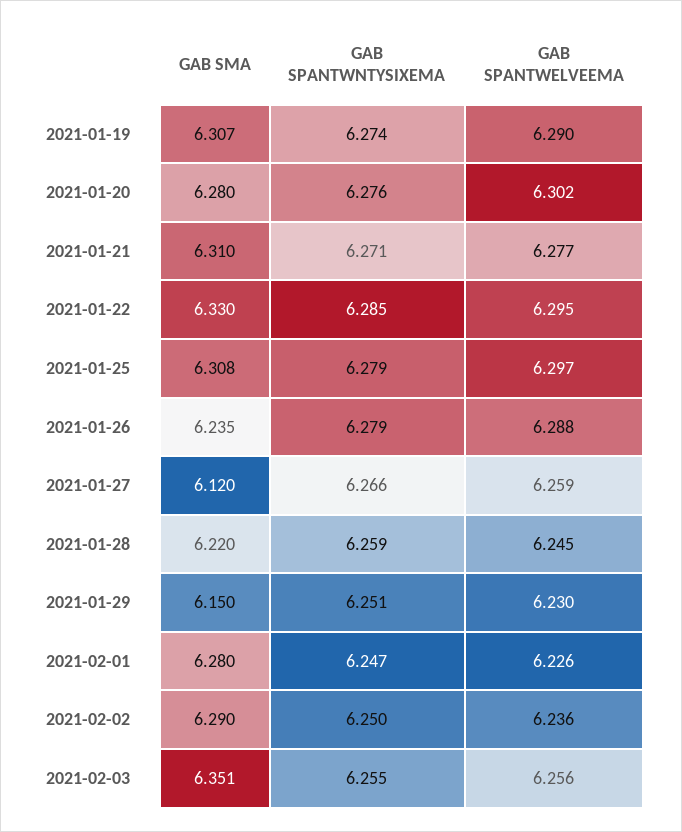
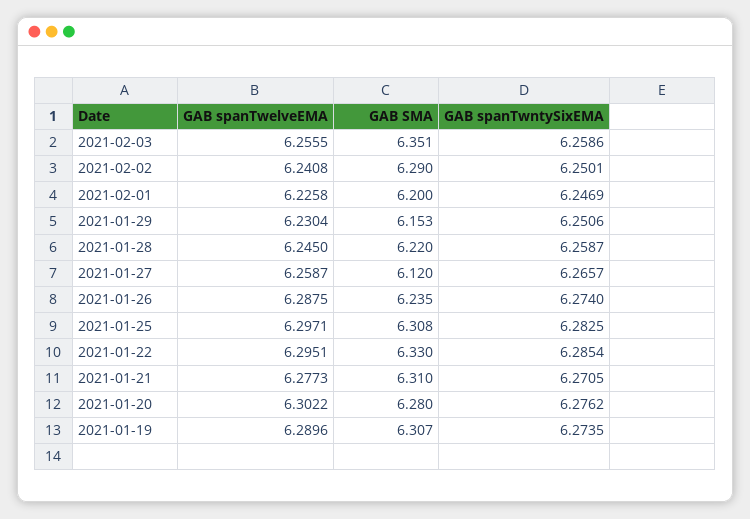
GAB SPANTWNTYSIXEMA, 2021-01-25: 6.279 -> 6.2825
GAB SPANTWNTYSIXEMA, 2021-01-26: 6.279 -> 6.274
GAB SMA, 2021-01-29: 6.15 -> 6.153
GAB SMA, 2021-02-01: 6.28 -> 6.2
GAB SPANTWELVEEMA, 2021-02-02: 6.236 -> 6.2408
GAB SPANTWNTYSIXEMA, 2021-02-03: 6.255 -> 6.2586

